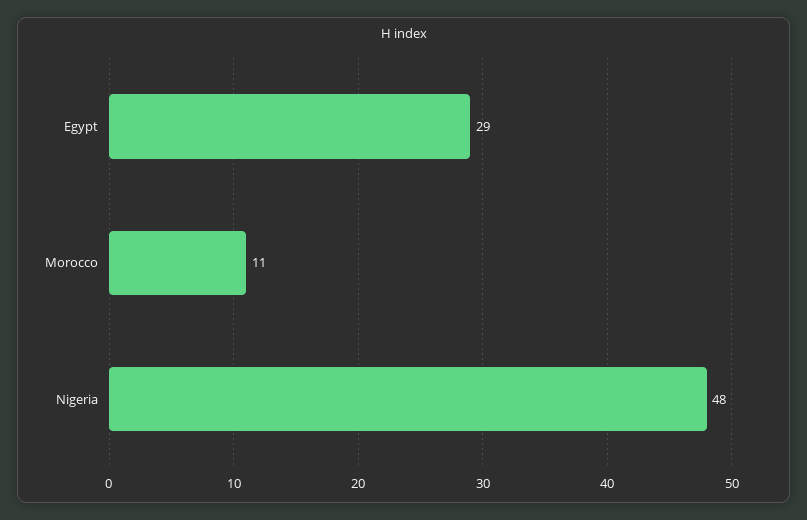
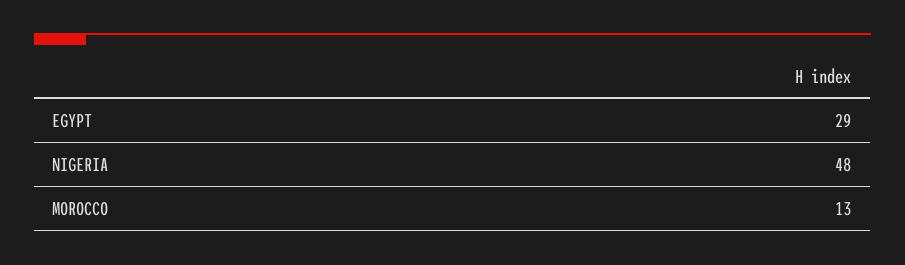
Morocco: 11 -> 13

